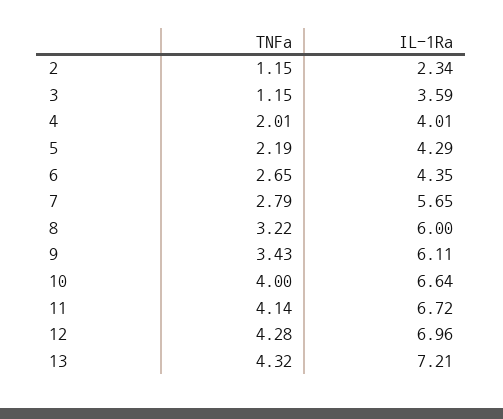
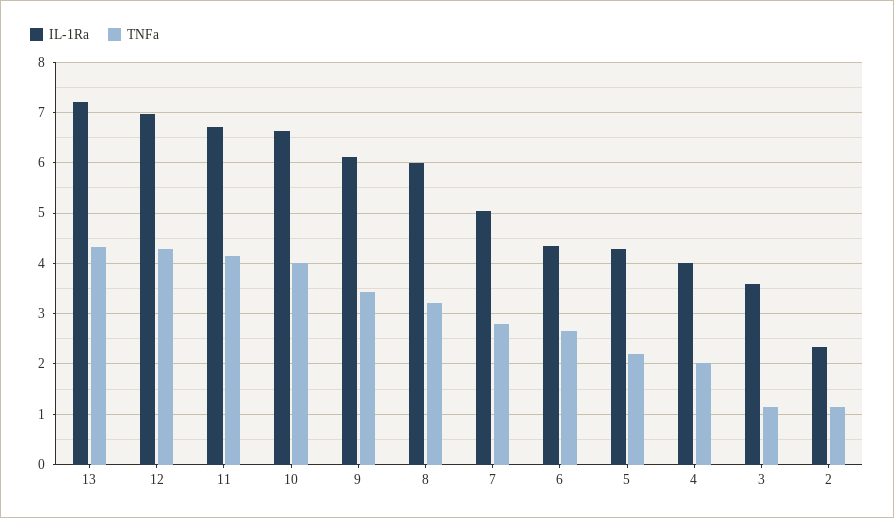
IL-1Ra, 7: 5.65 -> 5

